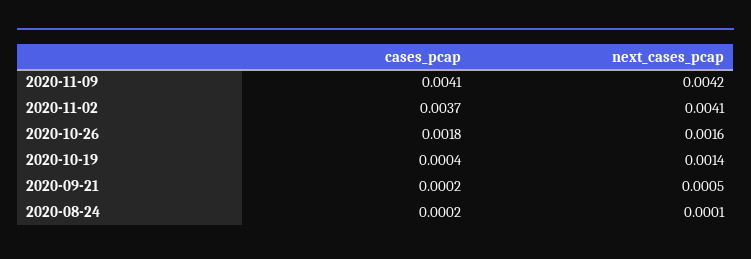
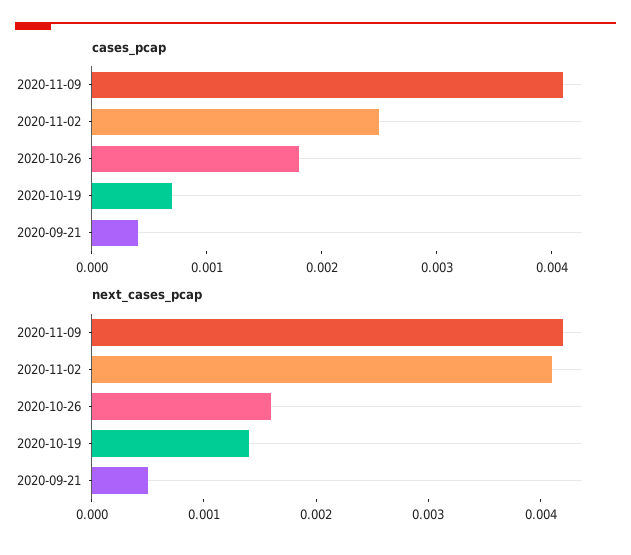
cases_pcap, 2020-11-02: 0.0037 -> 0.0025
cases_pcap, 2020-10-19: 0.0004 -> 0.0007
cases_pcap, 2020-09-21: 0.0002 -> 0.0004
cases_pcap, 2020-08-24: 0.0002 -> none
next_cases_pcap, 2020-08-24: 0.0001 -> none

